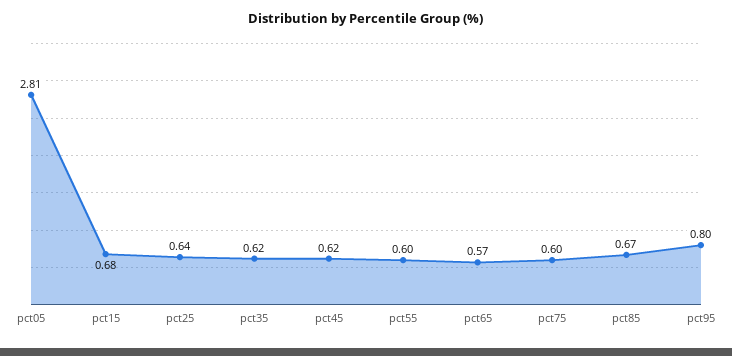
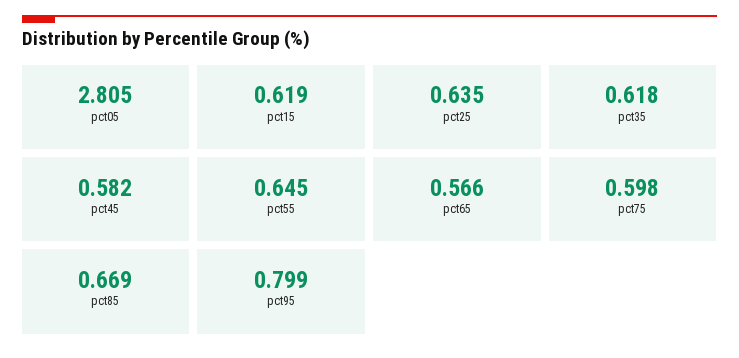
pct15: 0.68 -> 0.619
pct45: 0.62 -> 0.582
pct55: 0.6 -> 0.645

